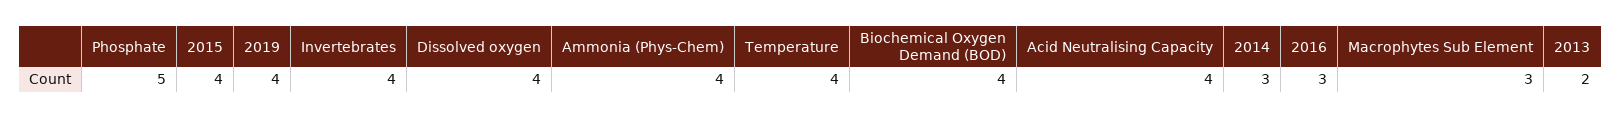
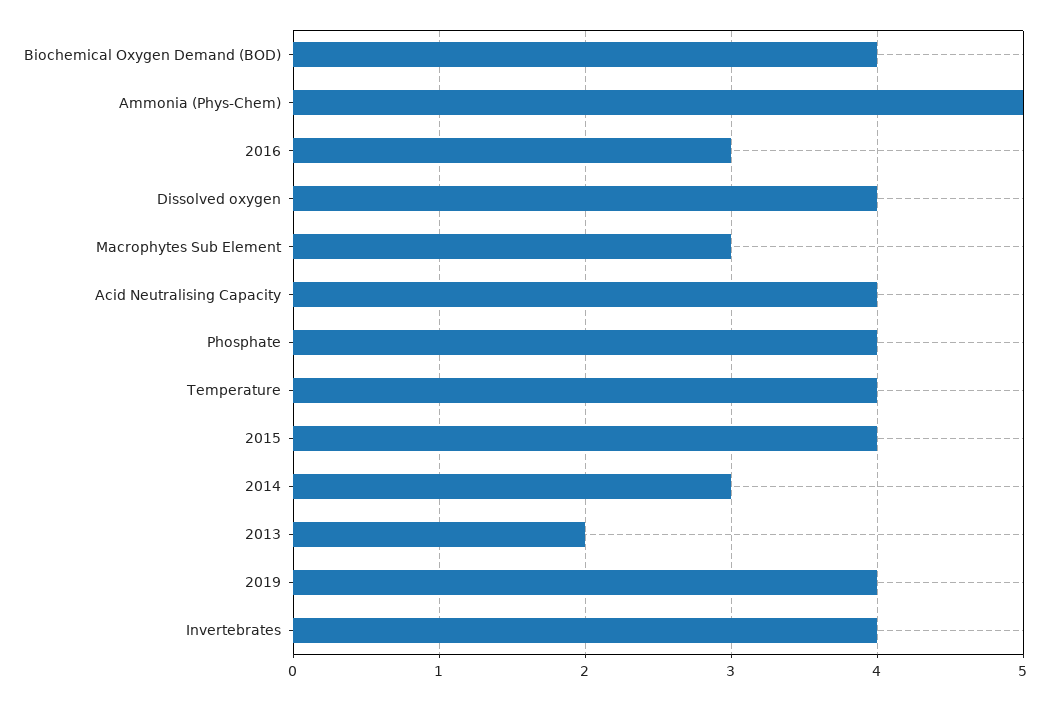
Phosphate: 5 -> 4
Ammonia (Phys-Chem): 4 -> 5

